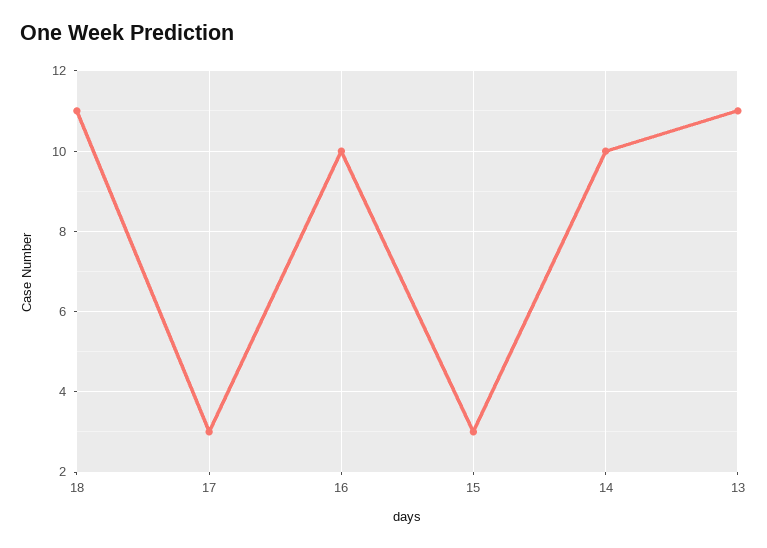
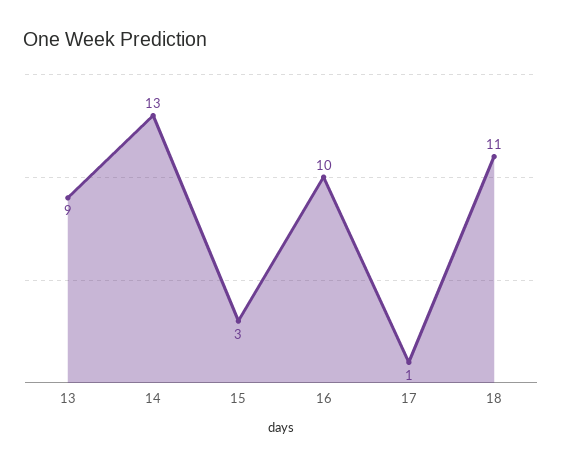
17: 3 -> 1
14: 10 -> 13
13: 11 -> 9

